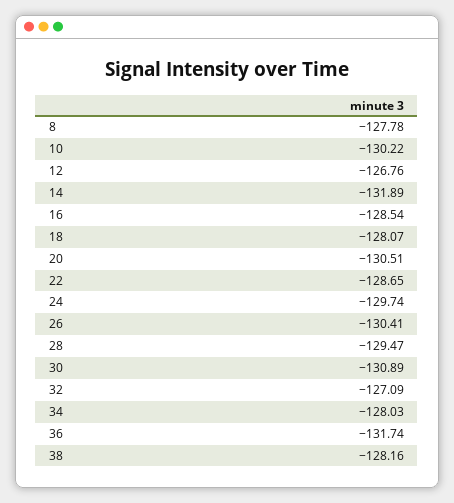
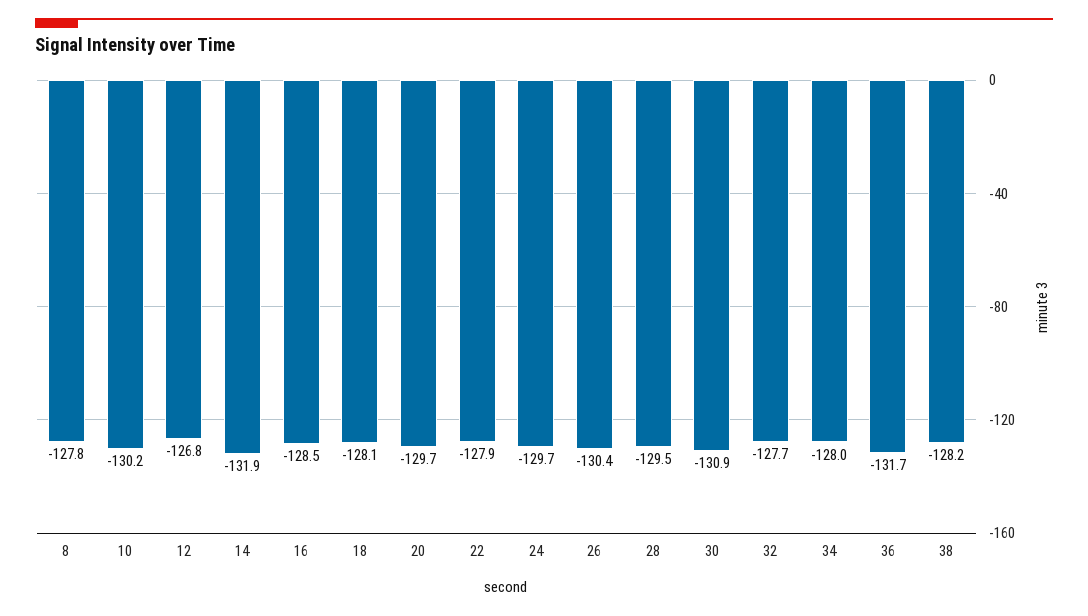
20: -130.51 -> -129.7
22: -128.65 -> -127.9
32: -127.09 -> -127.7

